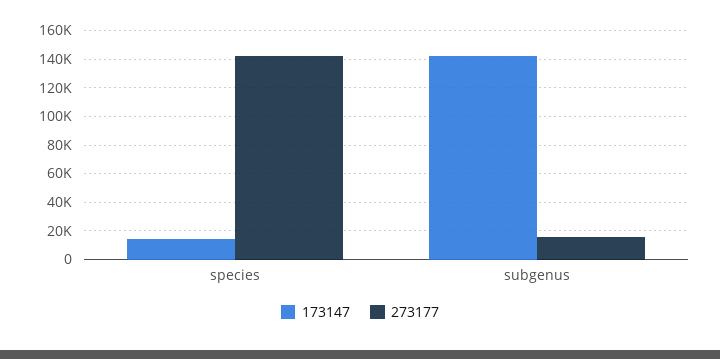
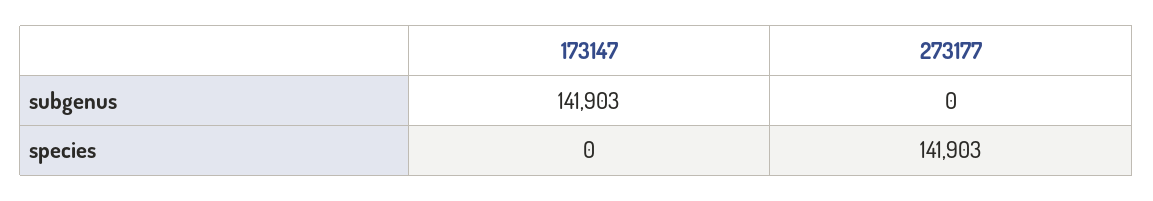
173147, species: 15000 -> 0
273177, subgenus: 15000 -> 0

